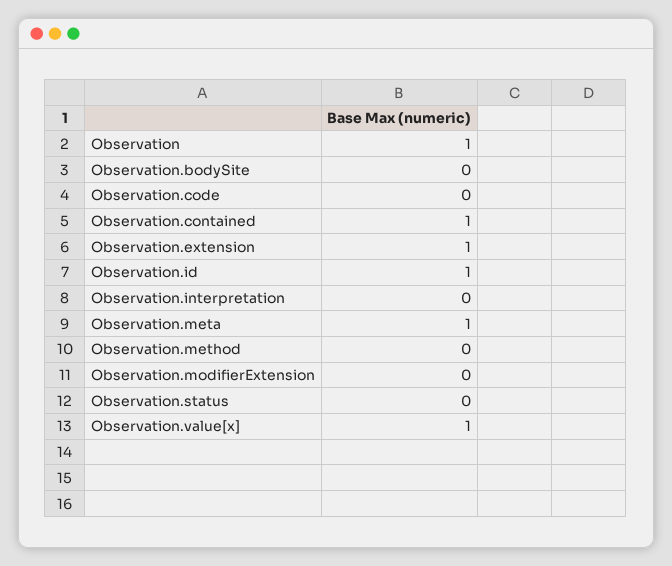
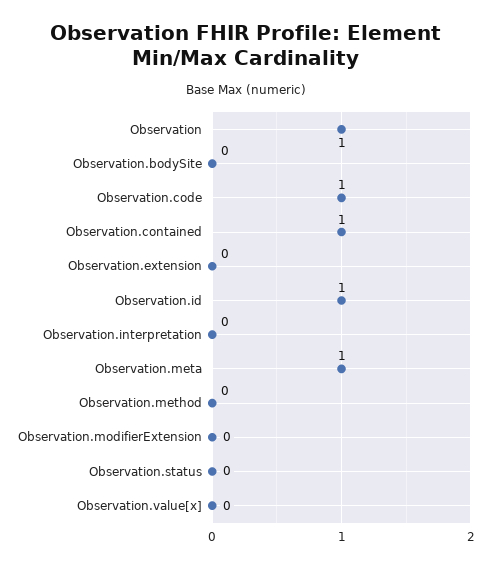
Observation.code: 0 -> 1
Observation.extension: 1 -> 0
Observation.value[x]: 1 -> 0

